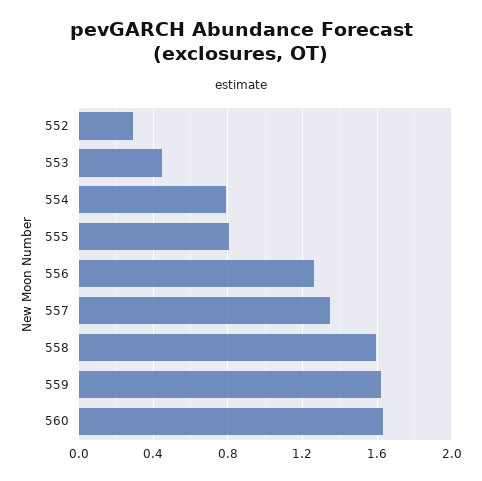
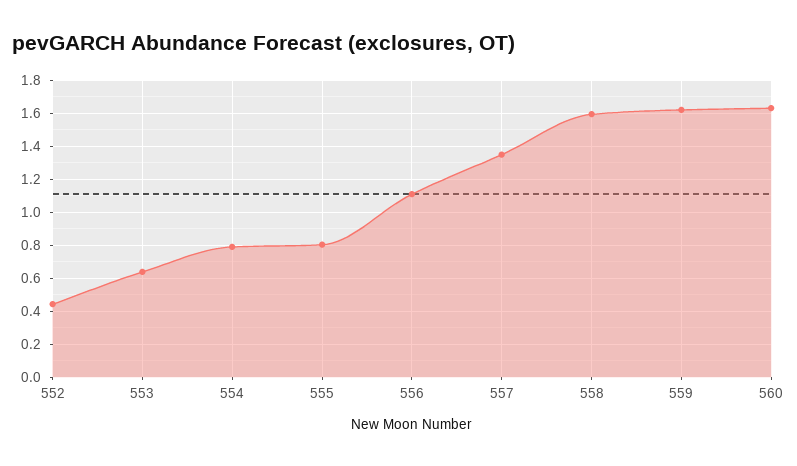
552: 0.3 -> 0.45
553: 0.45 -> 0.65
556: 1.25 -> 1.1

